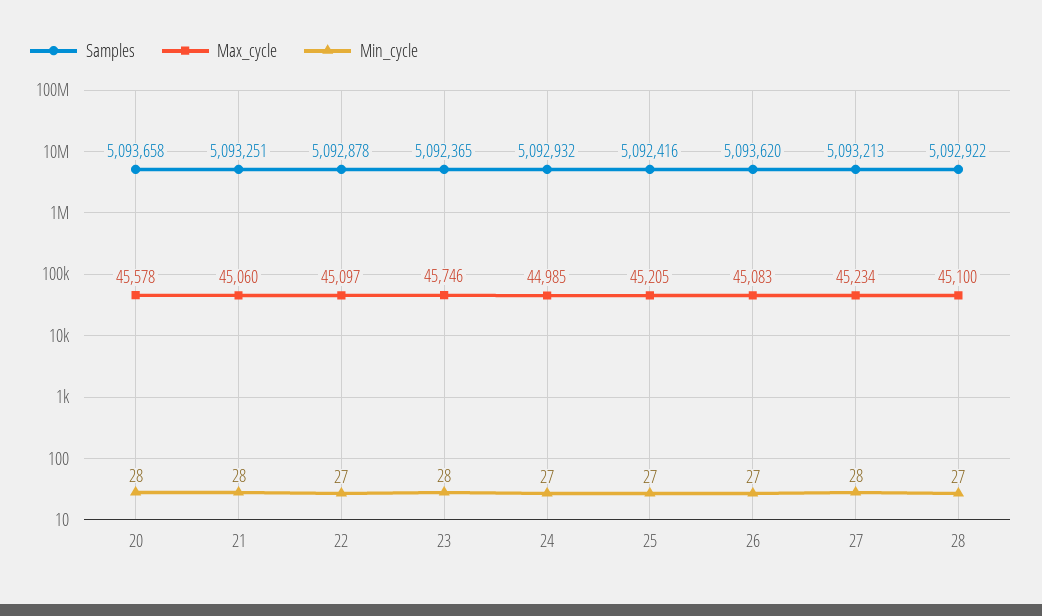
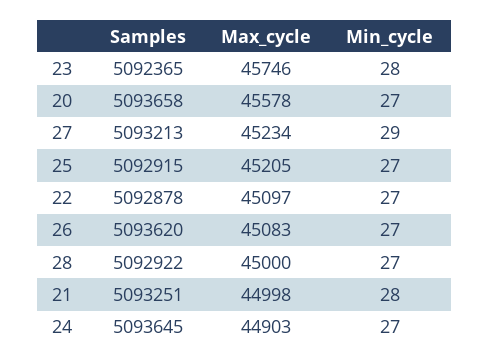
Min_cycle, 20: 28 -> 27
Max_cycle, 21: 45060 -> 44998
Samples, 24: 5092932 -> 5093645
Max_cycle, 24: 44985 -> 44903
Samples, 25: 5092416 -> 5092915
Min_cycle, 27: 28 -> 29
Max_cycle, 28: 45100 -> 45000

